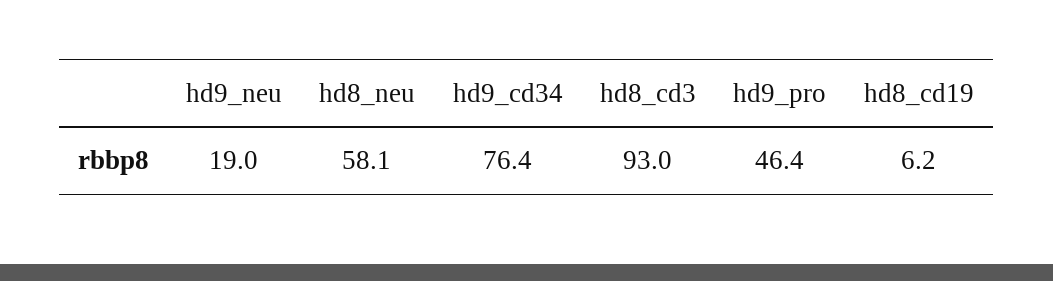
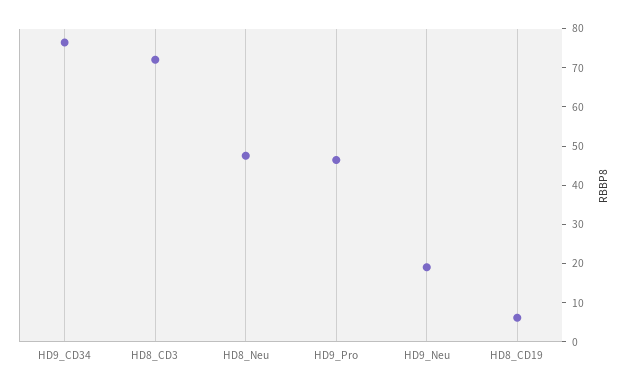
hd8_neu: 58.1 -> 47.5
hd8_cd3: 93 -> 72.5

